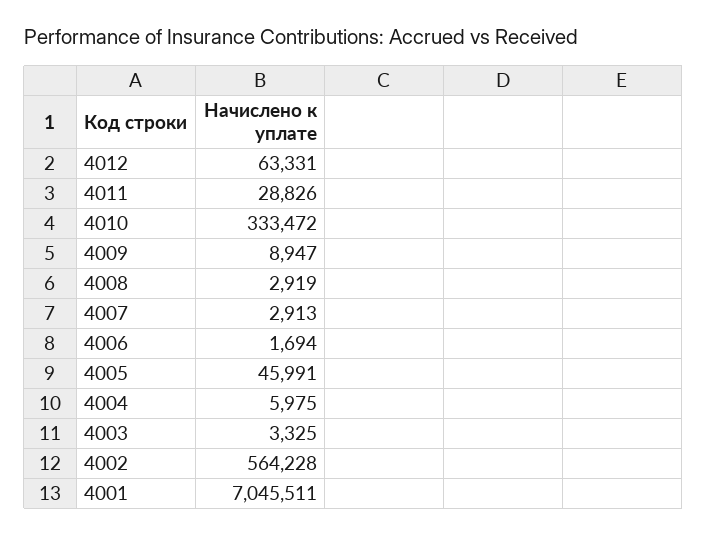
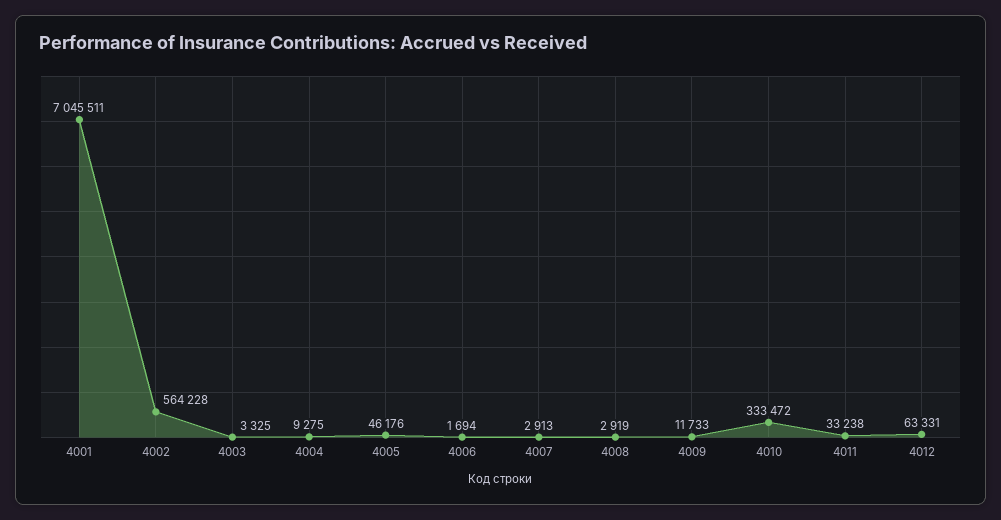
4011: 28826 -> 33238
4009: 8947 -> 11733
4005: 45991 -> 46176
4004: 5975 -> 9275

